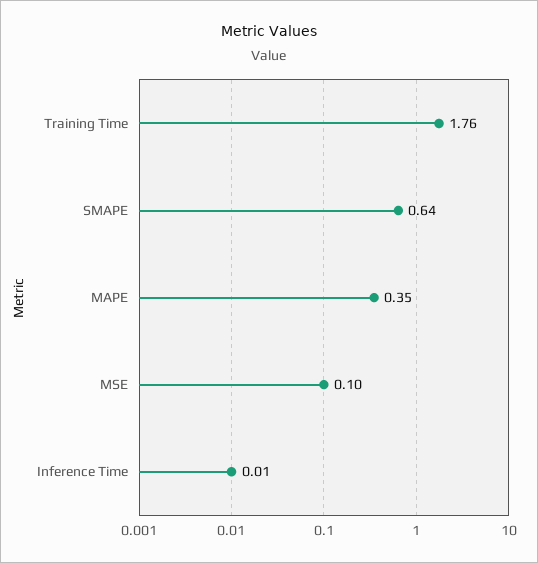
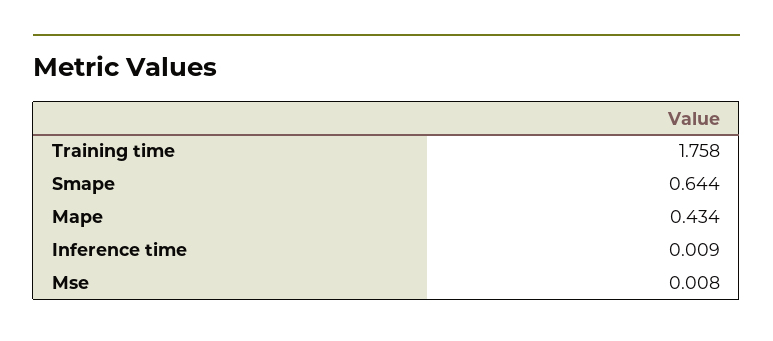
MAPE: 0.35 -> 0.434
MSE: 0.1 -> 0.008

